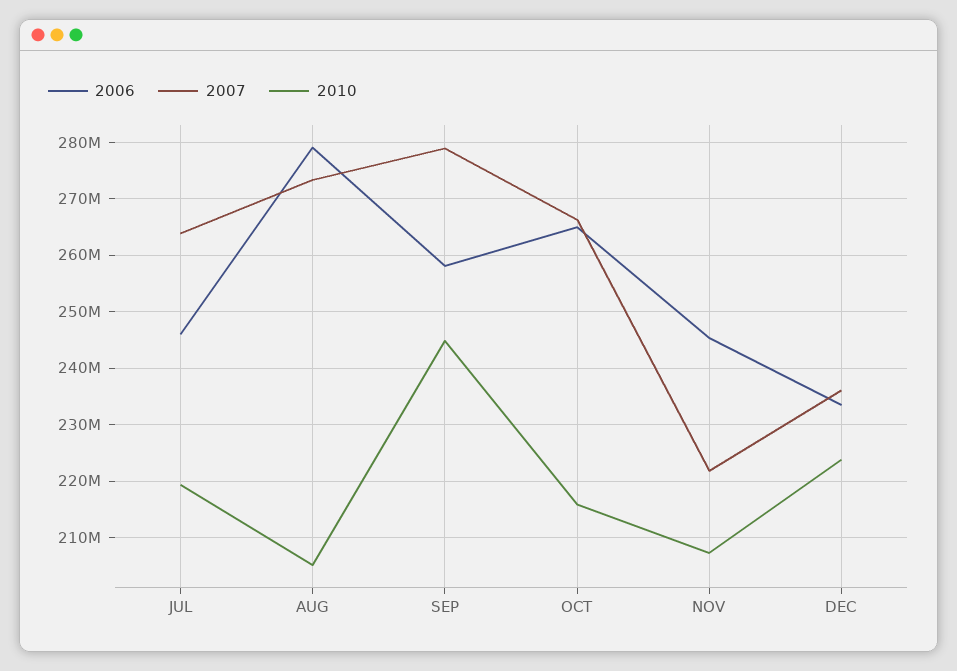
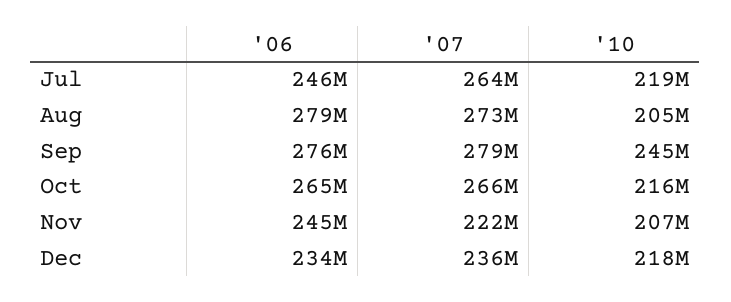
2006, SEP: 258000000 -> 276000000
2010, DEC: 224000000 -> 218000000

